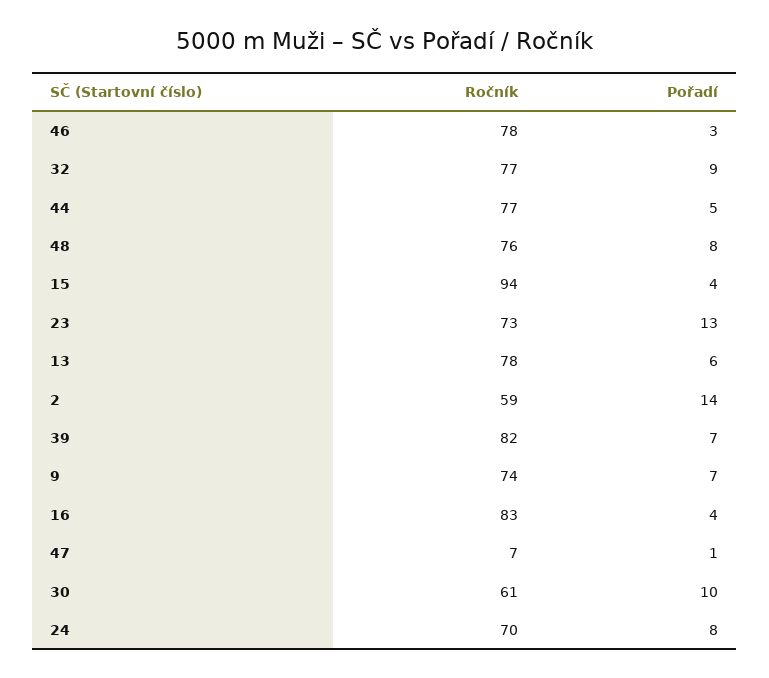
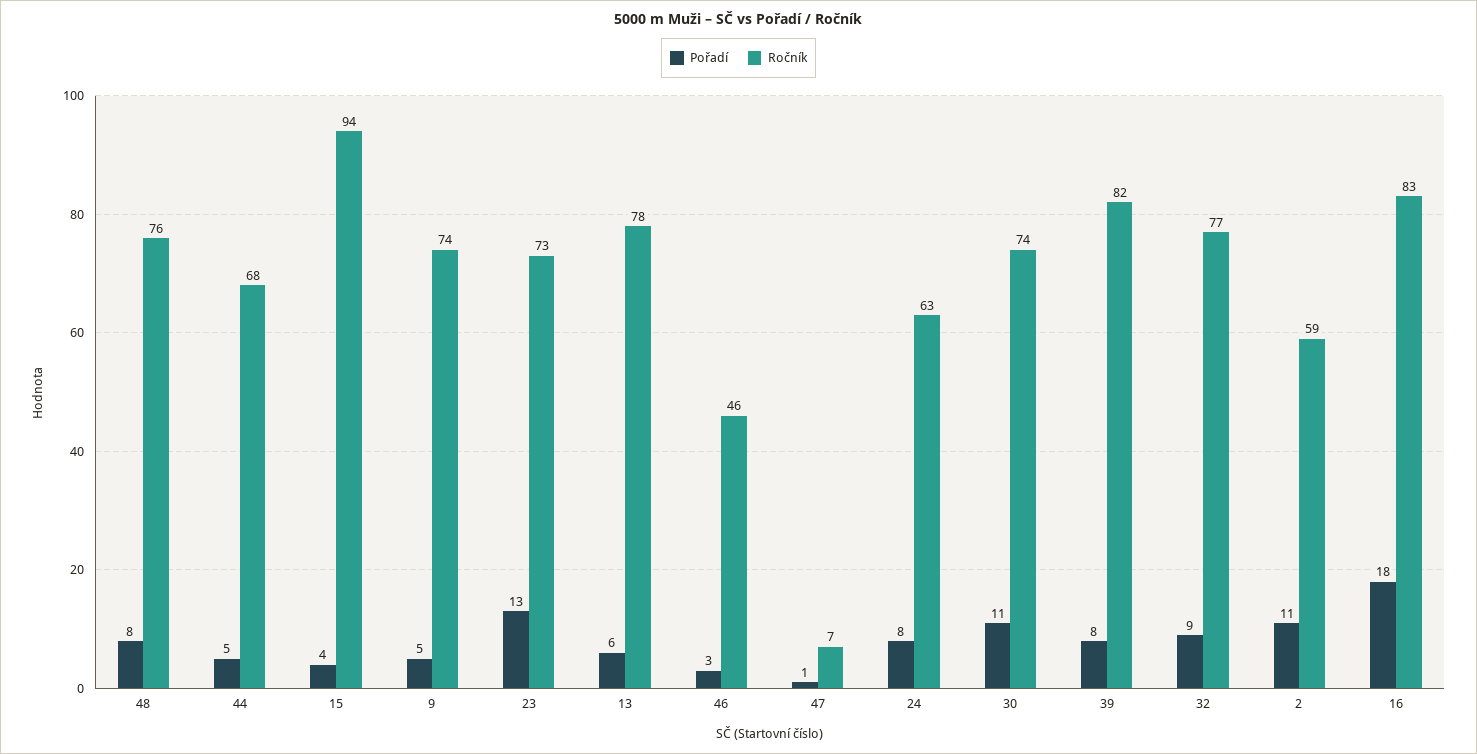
Ročník, 46: 78 -> 46
Ročník, 44: 77 -> 68
Pořadí, 2: 14 -> 11
Pořadí, 39: 7 -> 8
Pořadí, 9: 7 -> 5
Pořadí, 16: 4 -> 18
Ročník, 30: 61 -> 74
Pořadí, 30: 10 -> 11
Ročník, 24: 70 -> 63

